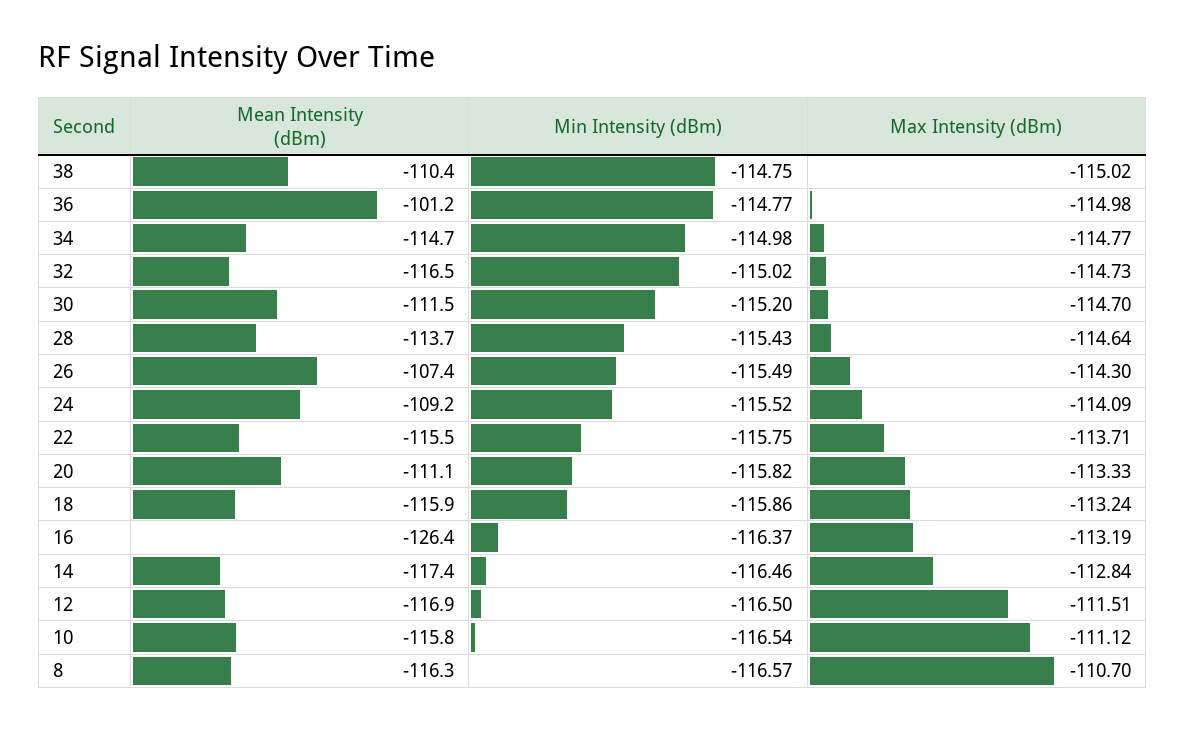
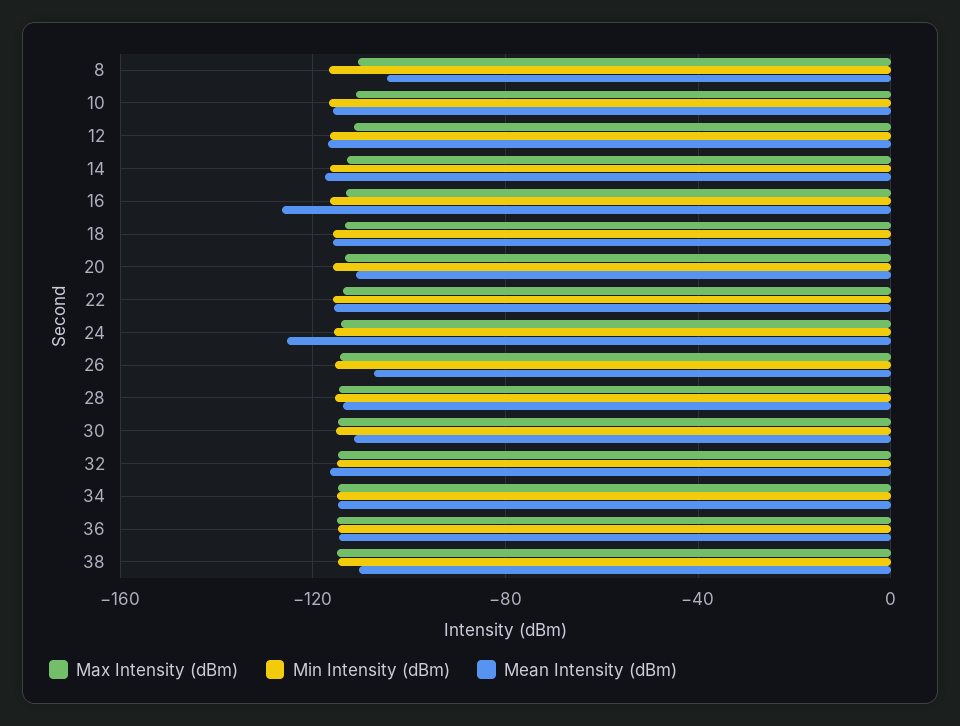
Mean Intensity (dBm), 36: -101.2 -> -115
Mean Intensity (dBm), 24: -109.2 -> -125
Mean Intensity (dBm), 8: -116.3 -> -105

